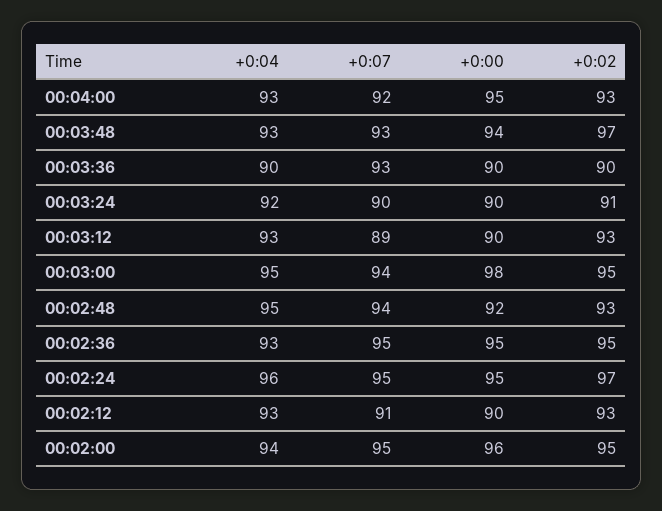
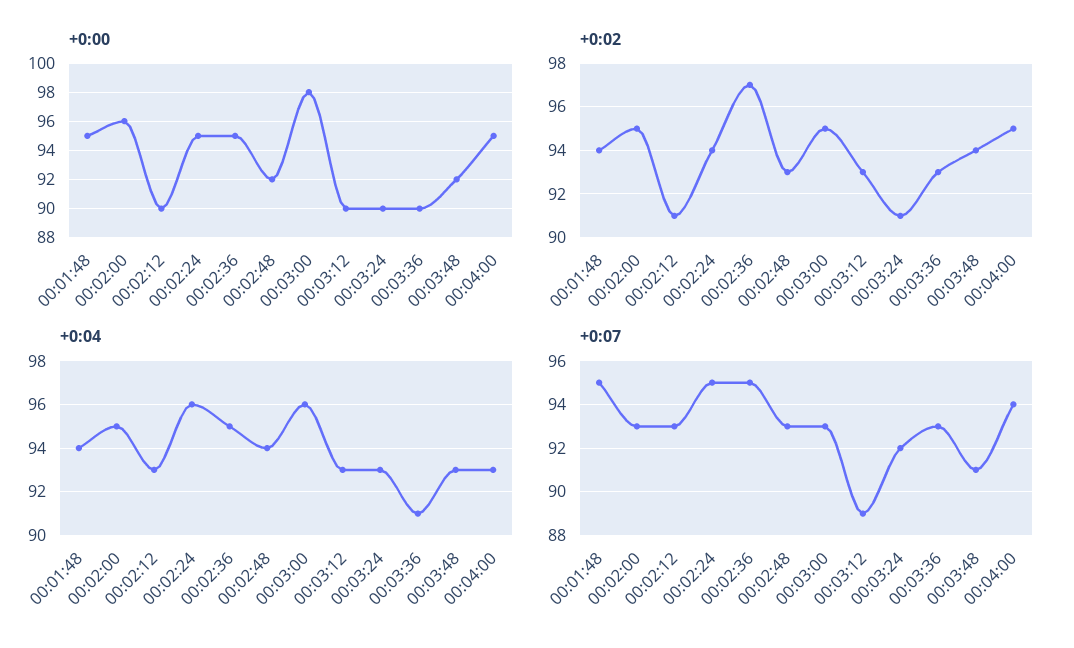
+0:07, 00:04:00: 92 -> 94
+0:02, 00:04:00: 93 -> 95
+0:07, 00:03:48: 93 -> 91
+0:00, 00:03:48: 94 -> 92
+0:02, 00:03:48: 97 -> 94
+0:04, 00:03:36: 90 -> 91
+0:02, 00:03:36: 90 -> 93
+0:04, 00:03:24: 92 -> 93
+0:07, 00:03:24: 90 -> 92
+0:04, 00:03:00: 95 -> 96
+0:07, 00:03:00: 94 -> 93
+0:04, 00:02:48: 95 -> 94
+0:07, 00:02:48: 94 -> 93
+0:04, 00:02:36: 93 -> 95
+0:02, 00:02:36: 95 -> 97
+0:02, 00:02:24: 97 -> 94
+0:07, 00:02:12: 91 -> 93
+0:02, 00:02:12: 93 -> 91
+0:04, 00:02:00: 94 -> 95
+0:07, 00:02:00: 95 -> 93
+0:00, 00:01:48: none -> 95
+0:02, 00:01:48: none -> 94
+0:04, 00:01:48: none -> 94
+0:07, 00:01:48: none -> 95

